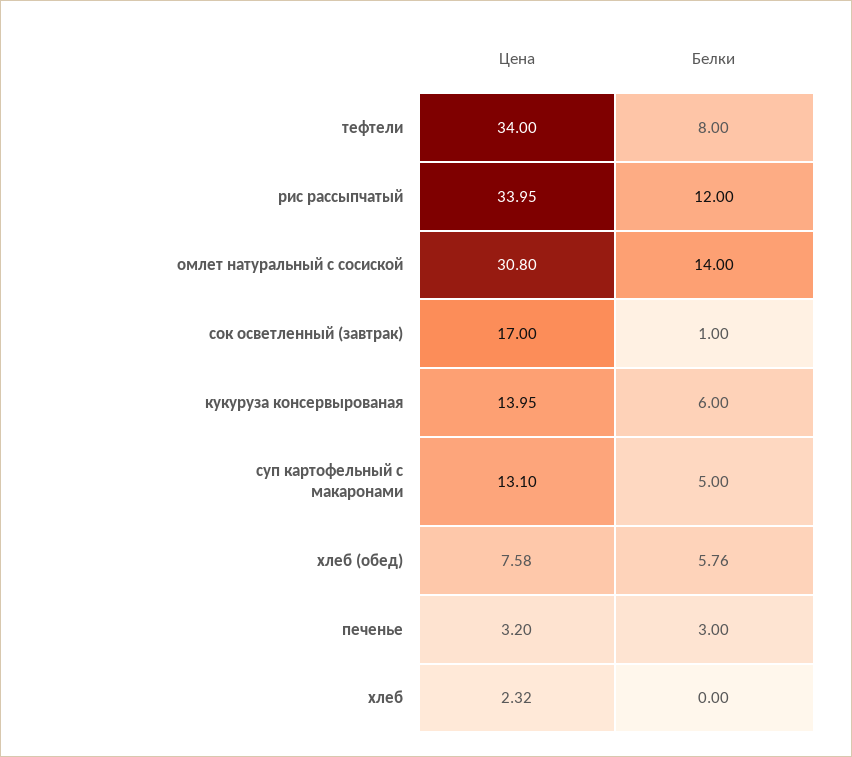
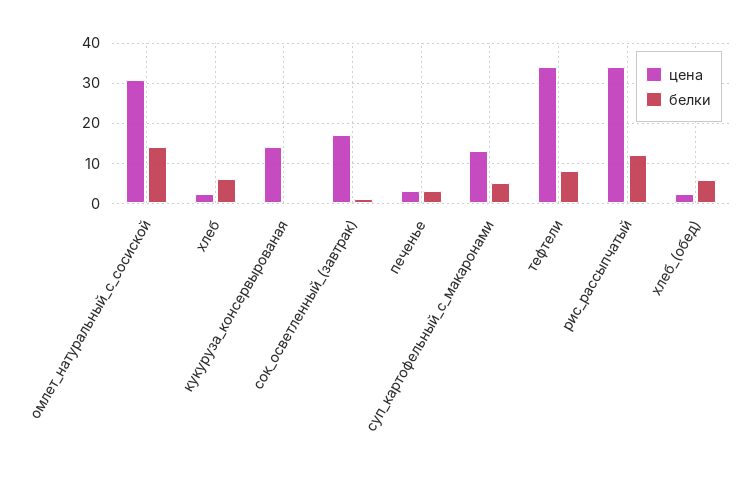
Белки, кукуруза консервырованая: 6 -> 0
Цена, хлеб (обед): 7.58 -> 2
Белки, хлеб: 0 -> 6

